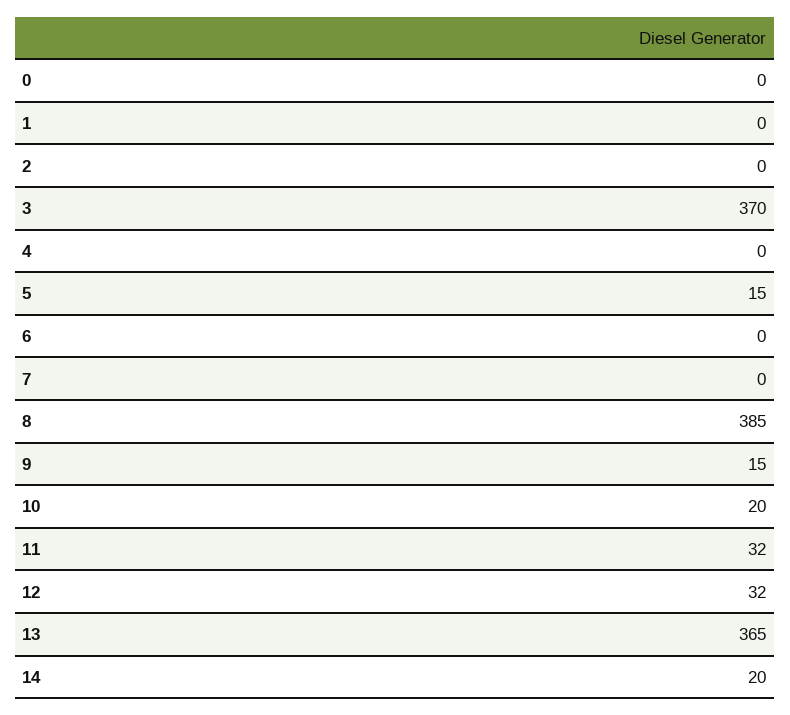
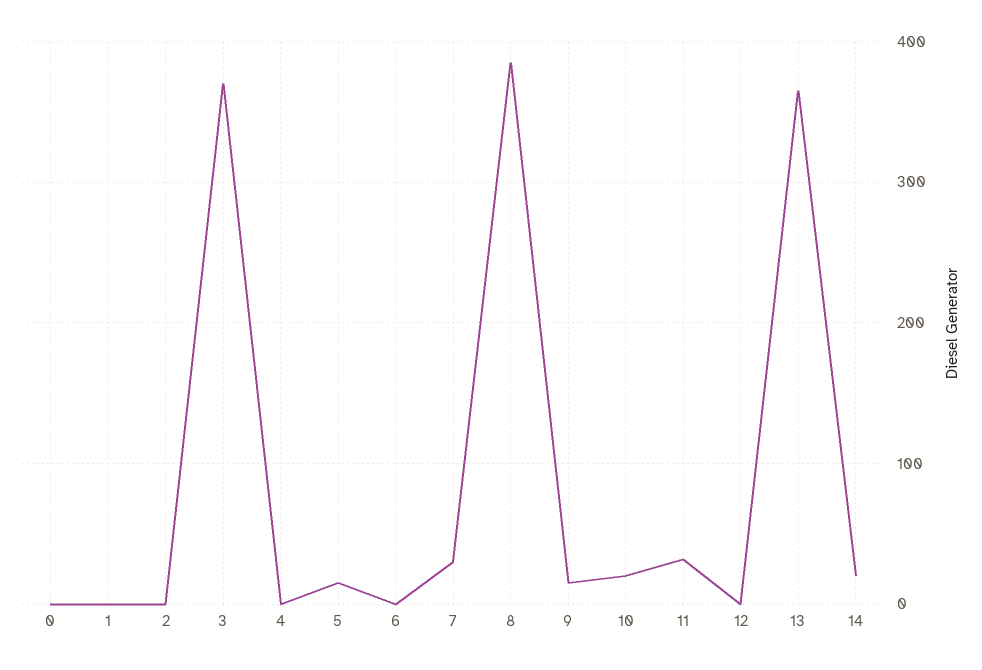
7: 0 -> 30
12: 32 -> 0

